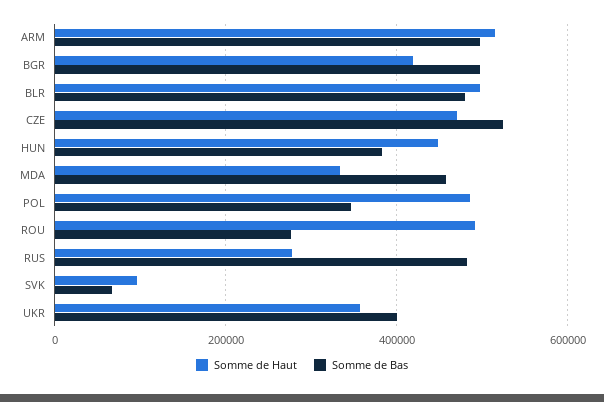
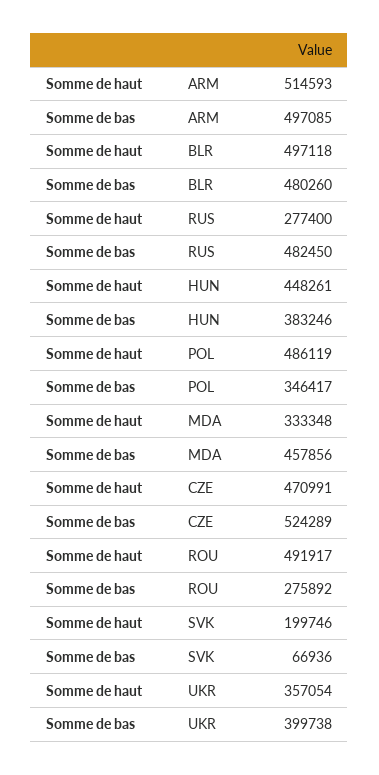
Somme de Haut, BGR: 420000 -> none
Somme de Bas, BGR: 500000 -> none
Somme de Haut, SVK: 100000 -> 199746

